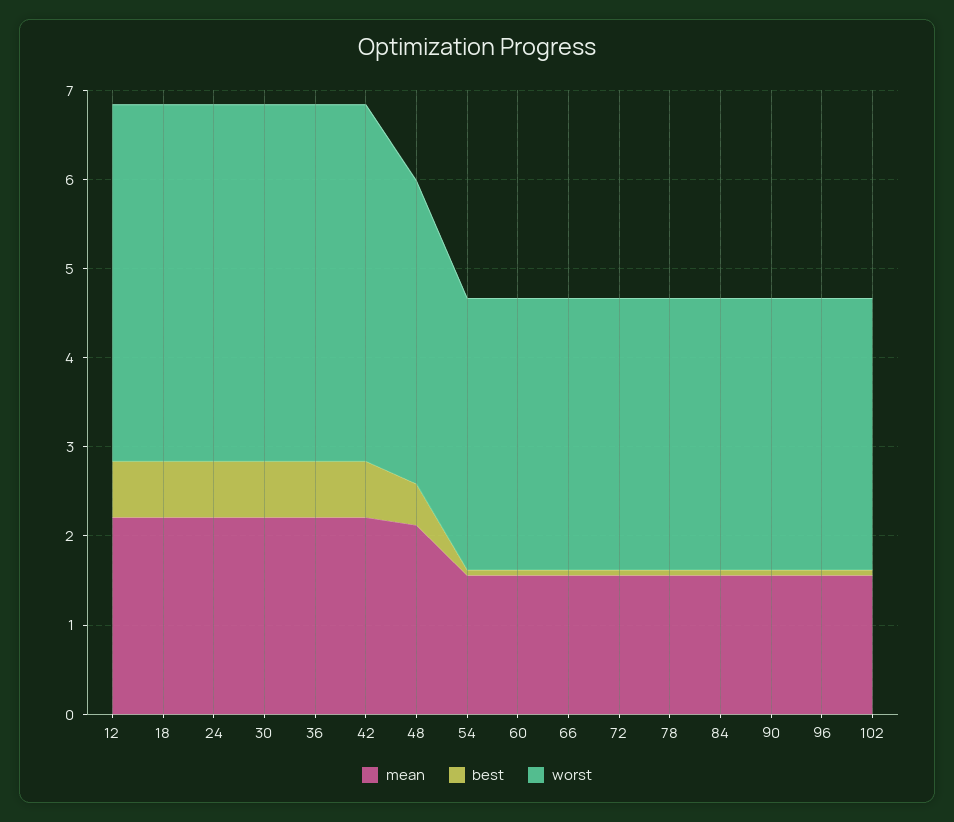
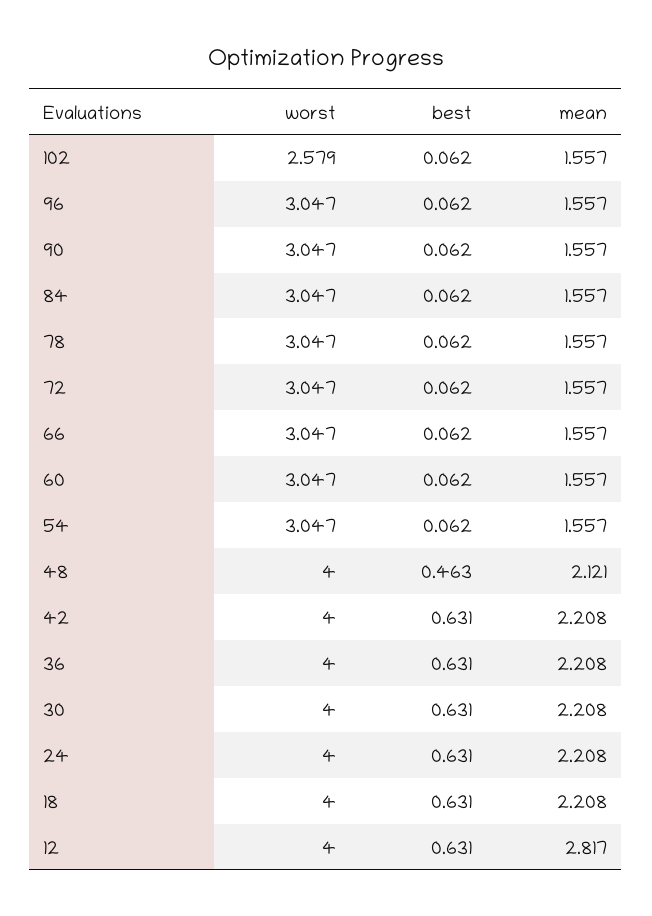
mean, 12: 2.2 -> 2.817
worst, 48: 3.4 -> 4
worst, 102: 3 -> 2.579

